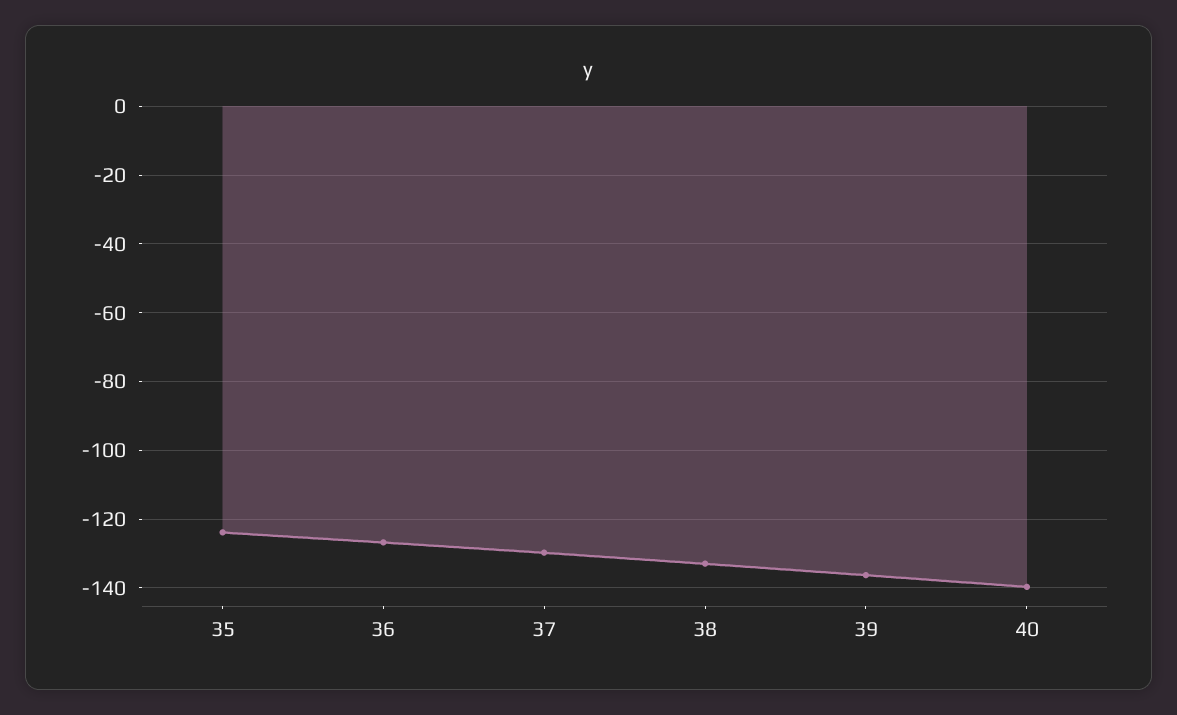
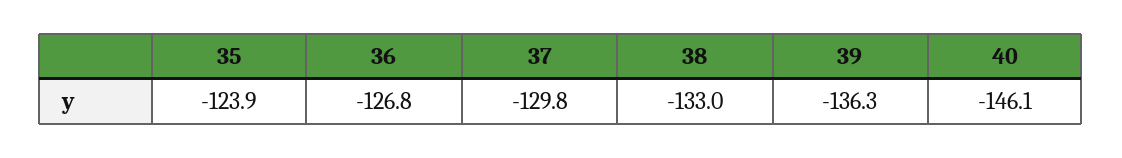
40: -140 -> -146.1

